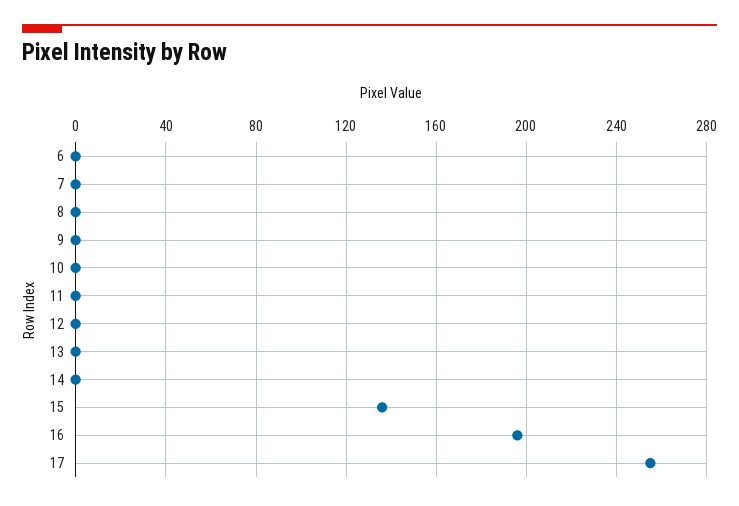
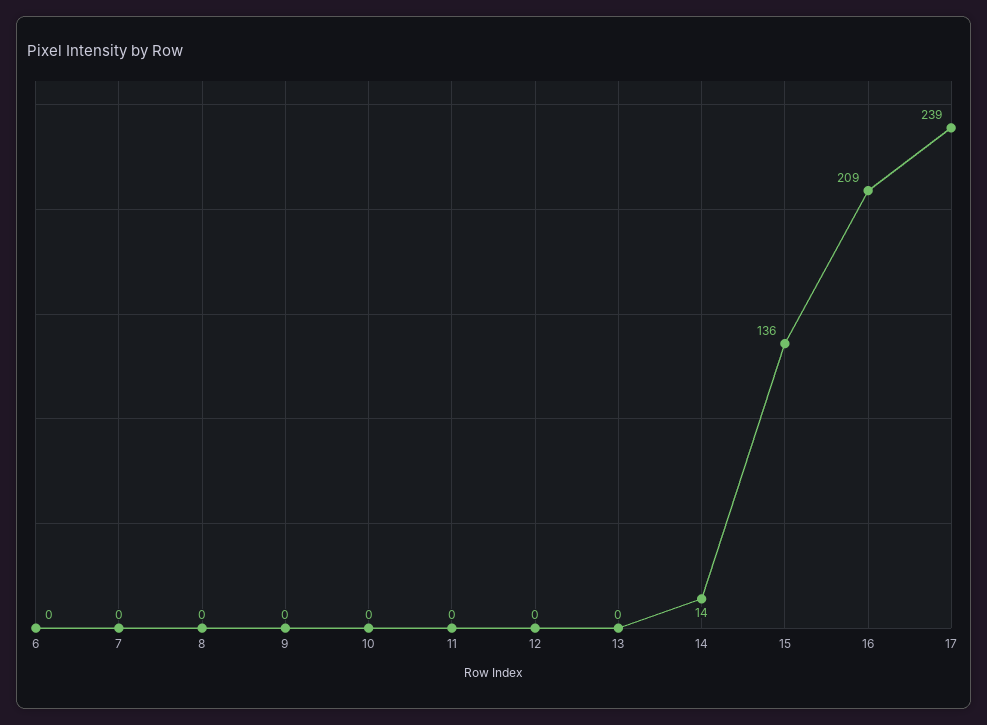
14: 0 -> 14
16: 195 -> 209
17: 255 -> 239

